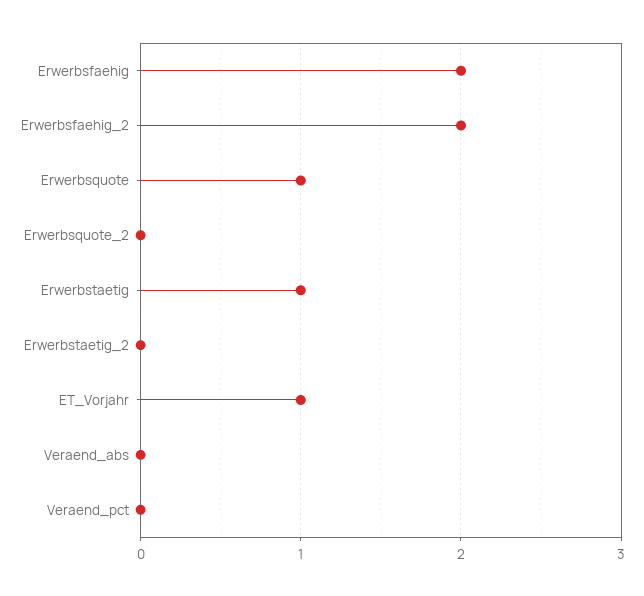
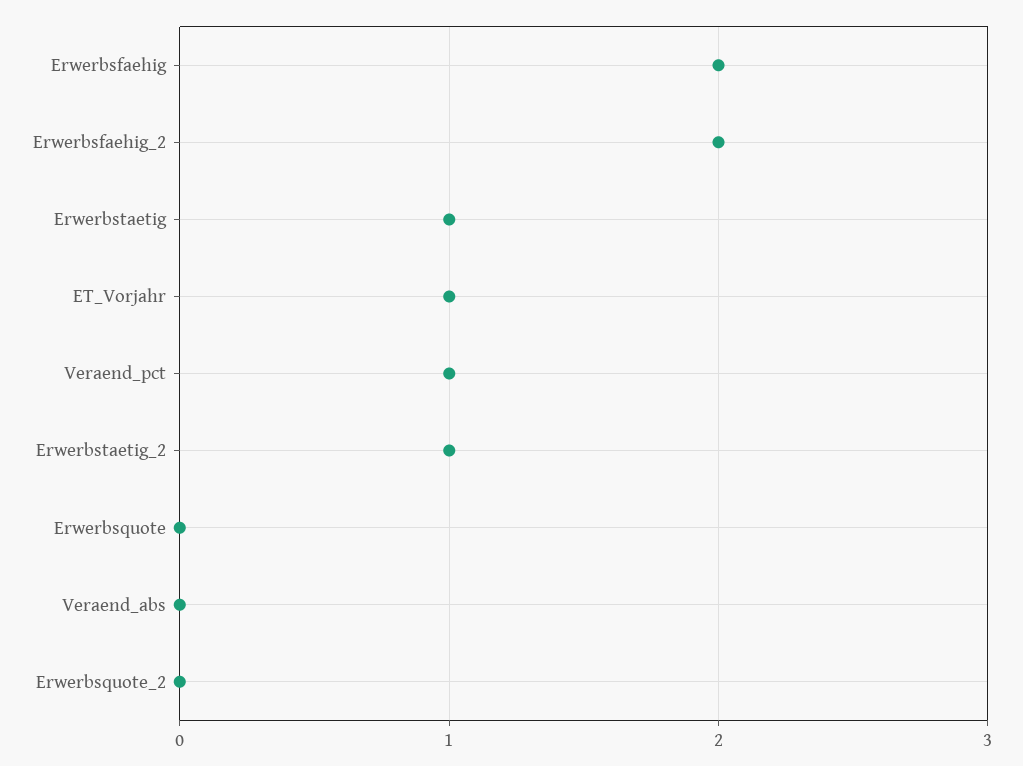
Erwerbsquote: 1 -> 0
Erwerbstaetig_2: 0 -> 1
Veraend_pct: 0 -> 1

